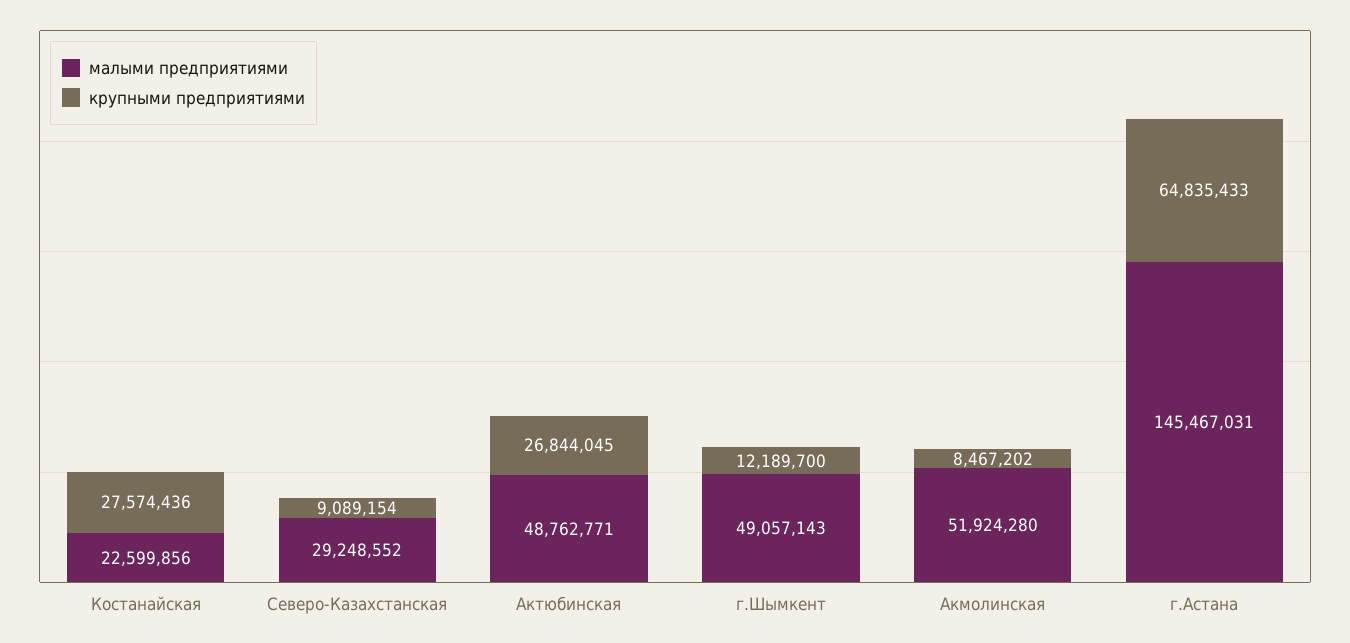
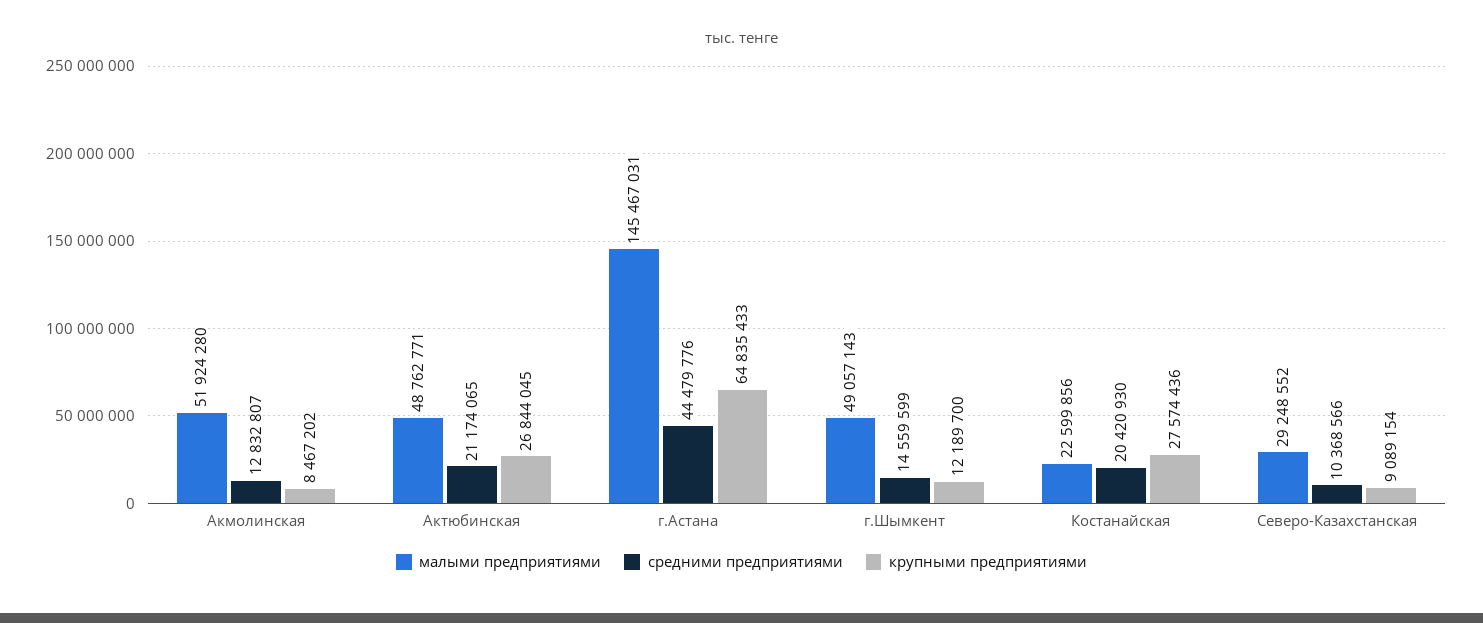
средними предприятиями, Акмолинская: none -> 12832807
средними предприятиями, Актюбинская: none -> 21174065
средними предприятиями, г.Астана: none -> 44479776
средними предприятиями, г.Шымкент: none -> 14559599
средними предприятиями, Костанайская: none -> 20420930
средними предприятиями, Северо-Казахстанская: none -> 10368566

